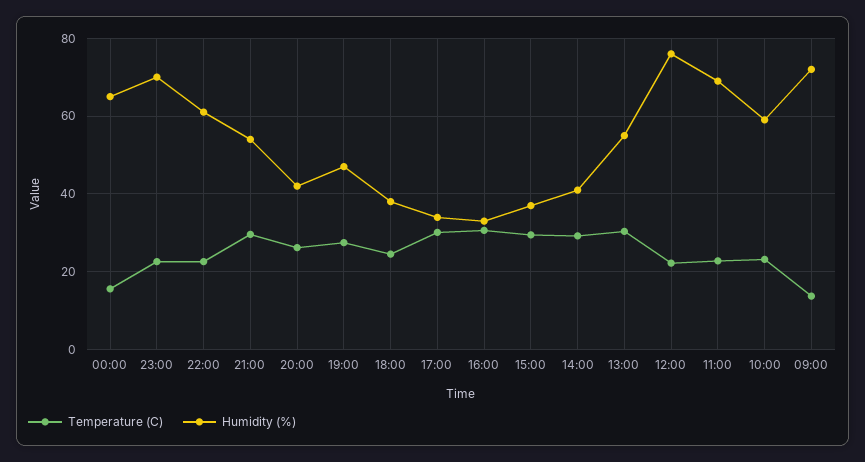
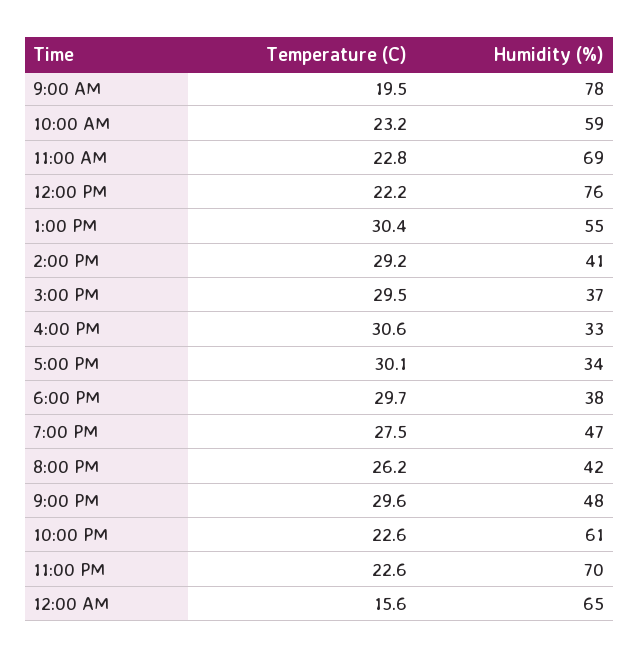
Humidity (%), 21:00: 54 -> 48
Temperature (C), 18:00: 24 -> 29.7
Temperature (C), 09:00: 14 -> 19.5
Humidity (%), 09:00: 72 -> 78

